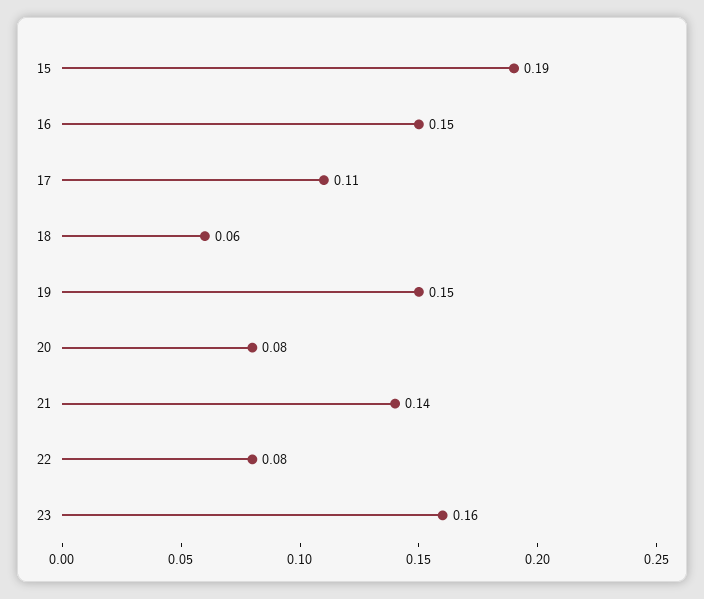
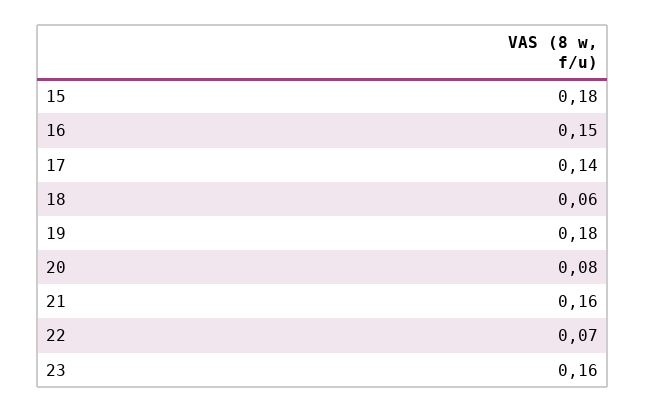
15: 0.19 -> 0.18
17: 0.11 -> 0.14
19: 0.15 -> 0.18
21: 0.14 -> 0.16
22: 0.08 -> 0.07

